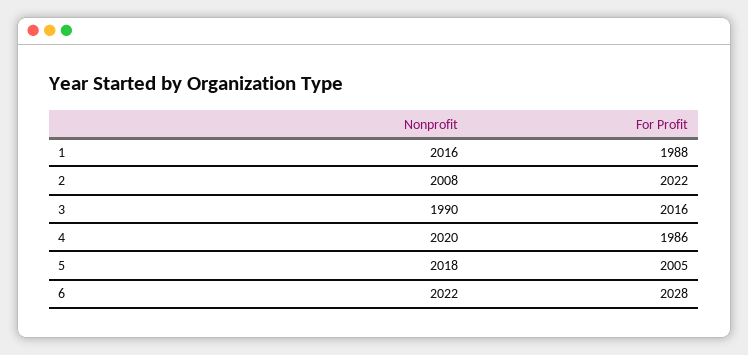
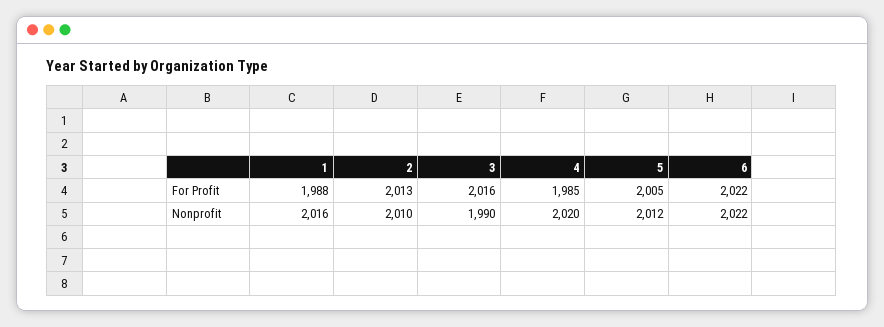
Nonprofit, 2: 2008 -> 2010
For Profit, 2: 2022 -> 2013
For Profit, 4: 1986 -> 1985
Nonprofit, 5: 2018 -> 2012
For Profit, 6: 2028 -> 2022

